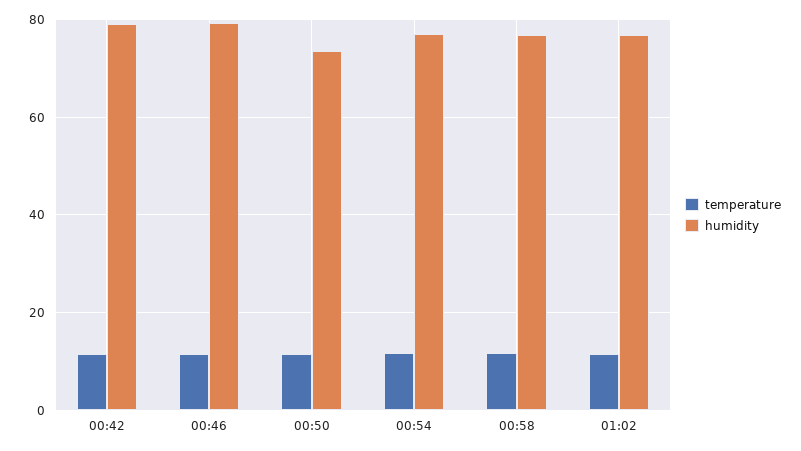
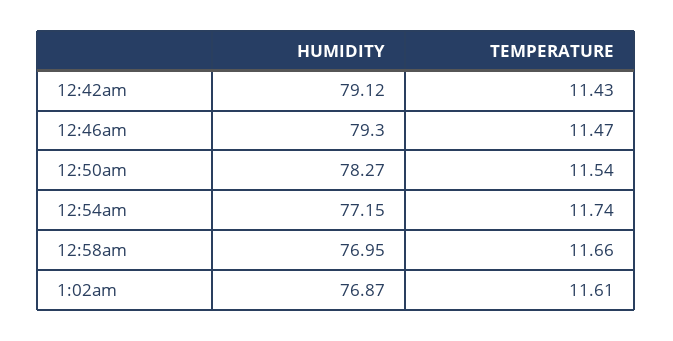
humidity, 00:50: 74 -> 78.27

